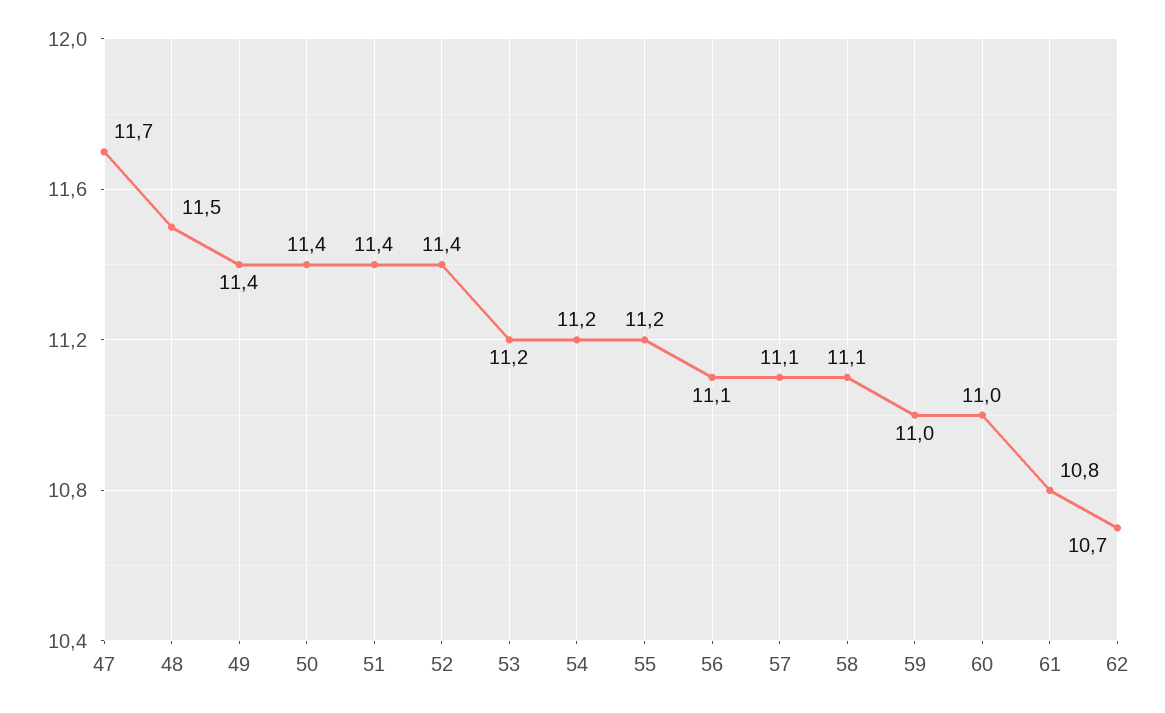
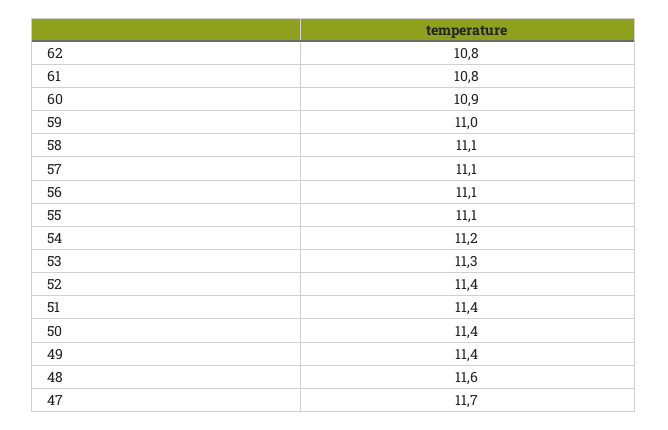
48: 11.5 -> 11.6
53: 11.2 -> 11.3
55: 11.2 -> 11.1
60: 11 -> 10.9
62: 10.7 -> 10.8

